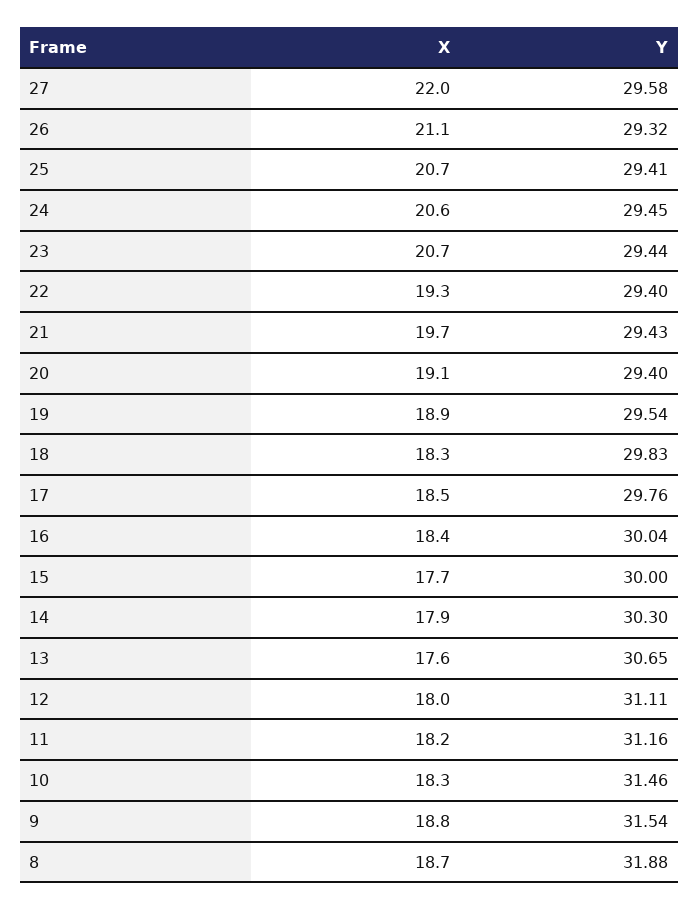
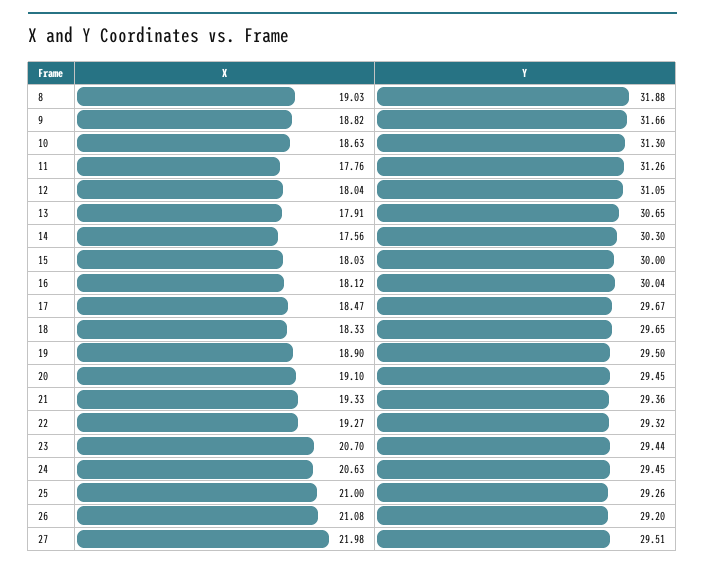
Y, 27: 29.58 -> 29.51
Y, 26: 29.32 -> 29.2
X, 25: 20.7 -> 21
Y, 25: 29.41 -> 29.26
Y, 22: 29.4 -> 29.32
X, 21: 19.7 -> 19.33
Y, 21: 29.43 -> 29.36
Y, 20: 29.4 -> 29.45
Y, 19: 29.54 -> 29.5
Y, 18: 29.83 -> 29.65
Y, 17: 29.76 -> 29.67
X, 16: 18.4 -> 18.12
X, 15: 17.7 -> 18.03
X, 14: 17.9 -> 17.56
X, 13: 17.6 -> 17.91
Y, 12: 31.11 -> 31.05
X, 11: 18.2 -> 17.76
Y, 11: 31.16 -> 31.26
X, 10: 18.3 -> 18.63
Y, 10: 31.46 -> 31.3
Y, 9: 31.54 -> 31.66
X, 8: 18.7 -> 19.03

